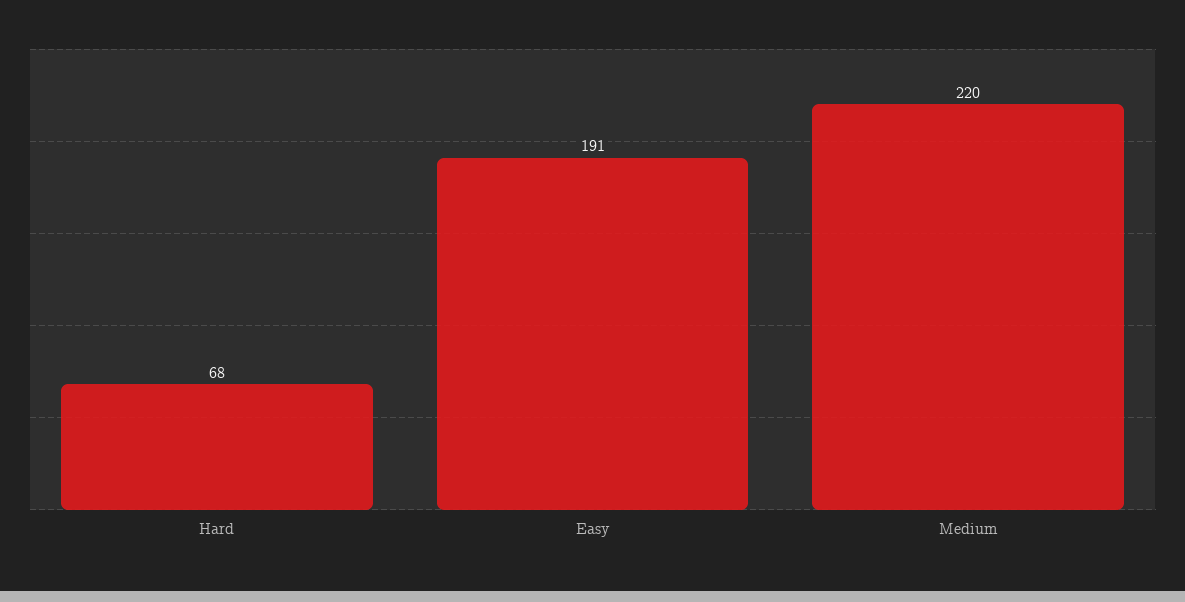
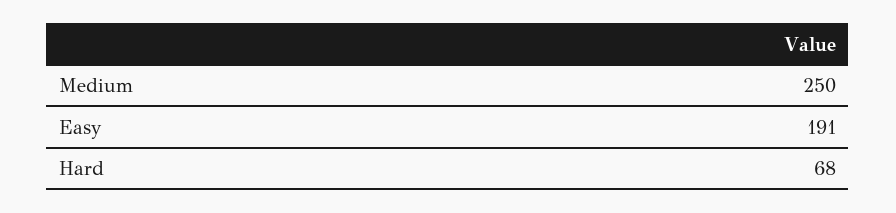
Medium: 220 -> 250

